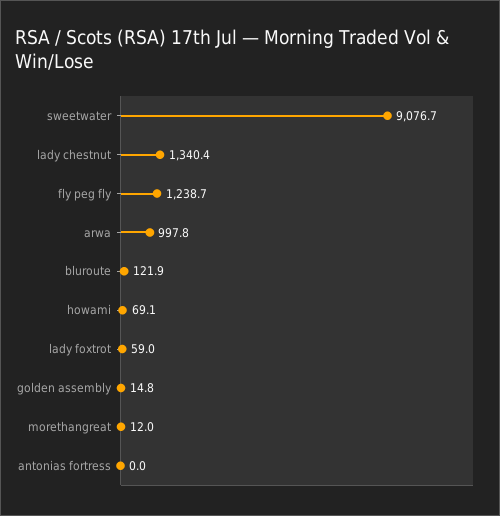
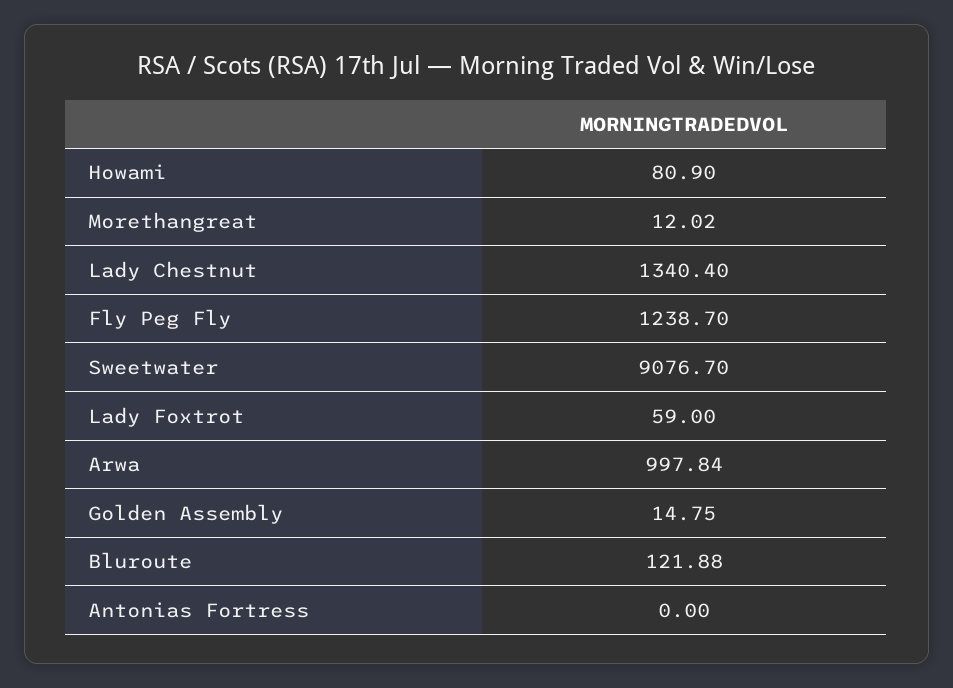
howami: 69.1 -> 80.9

